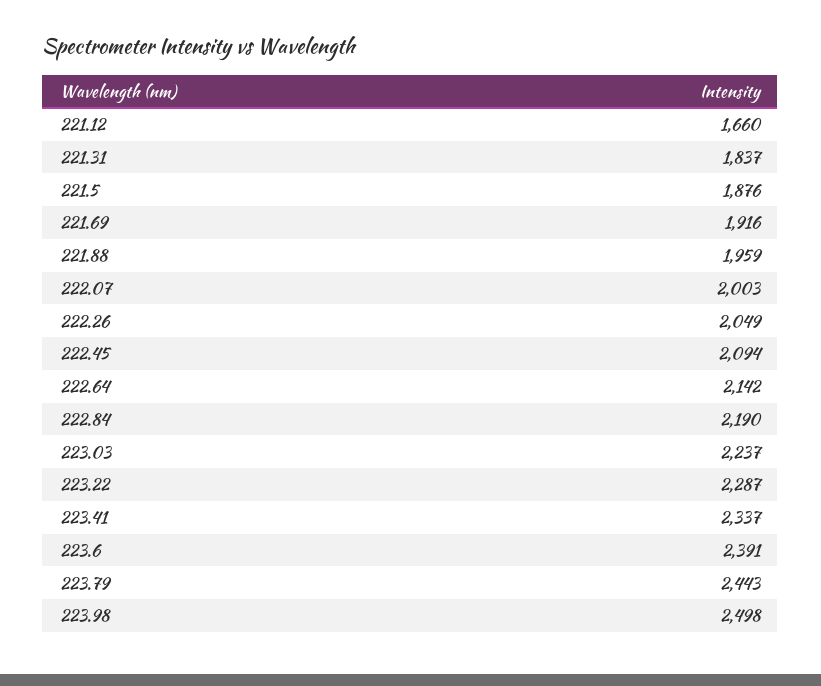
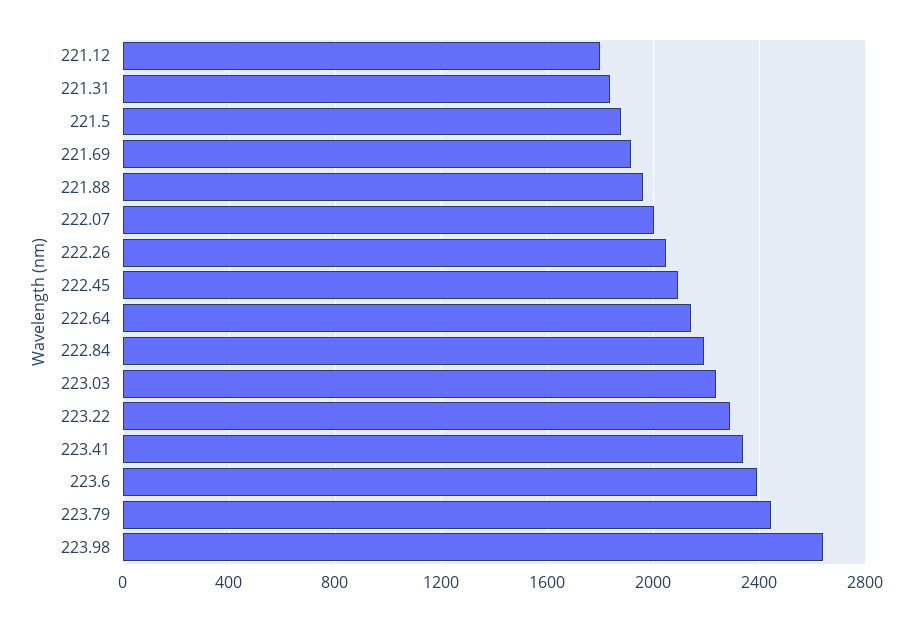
221.12: 1660 -> 1800
223.98: 2498 -> 2650

